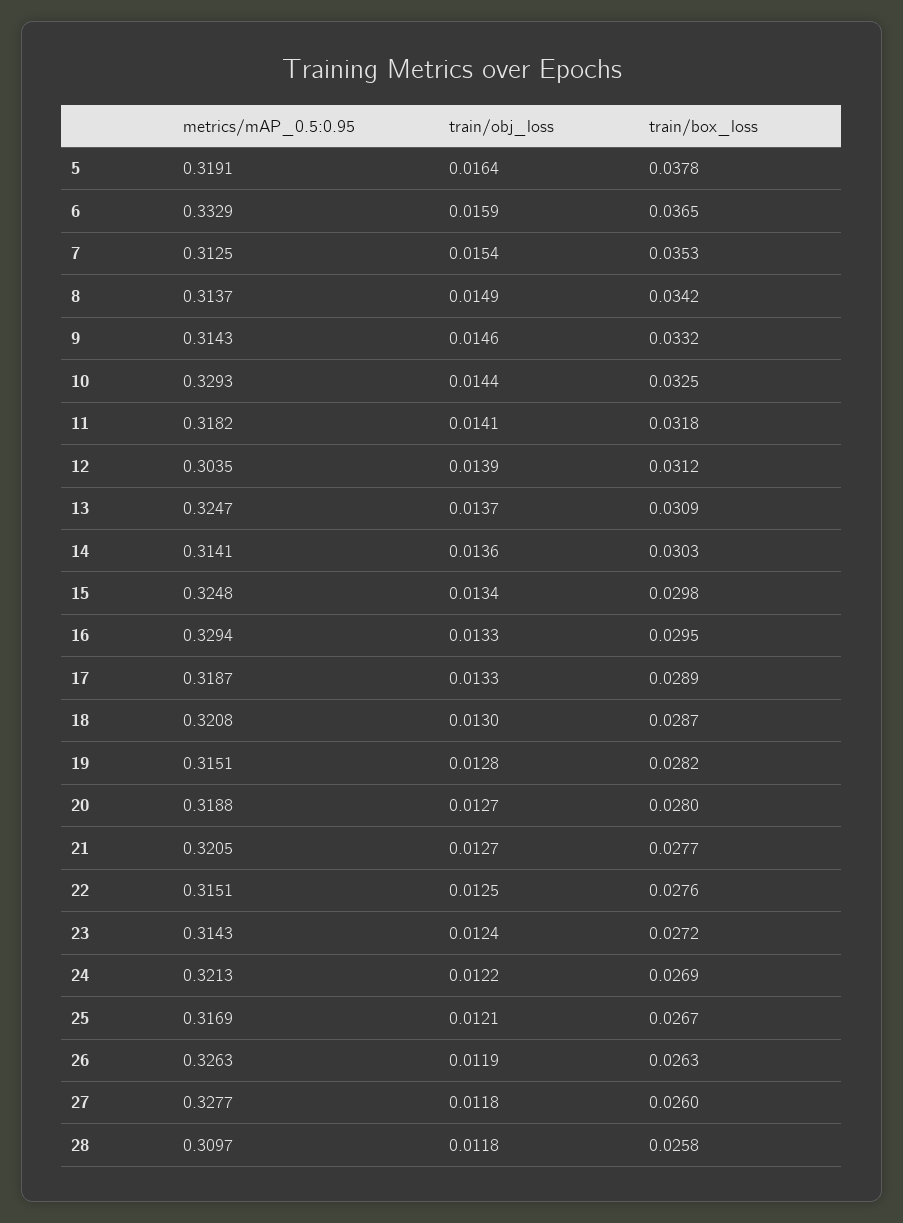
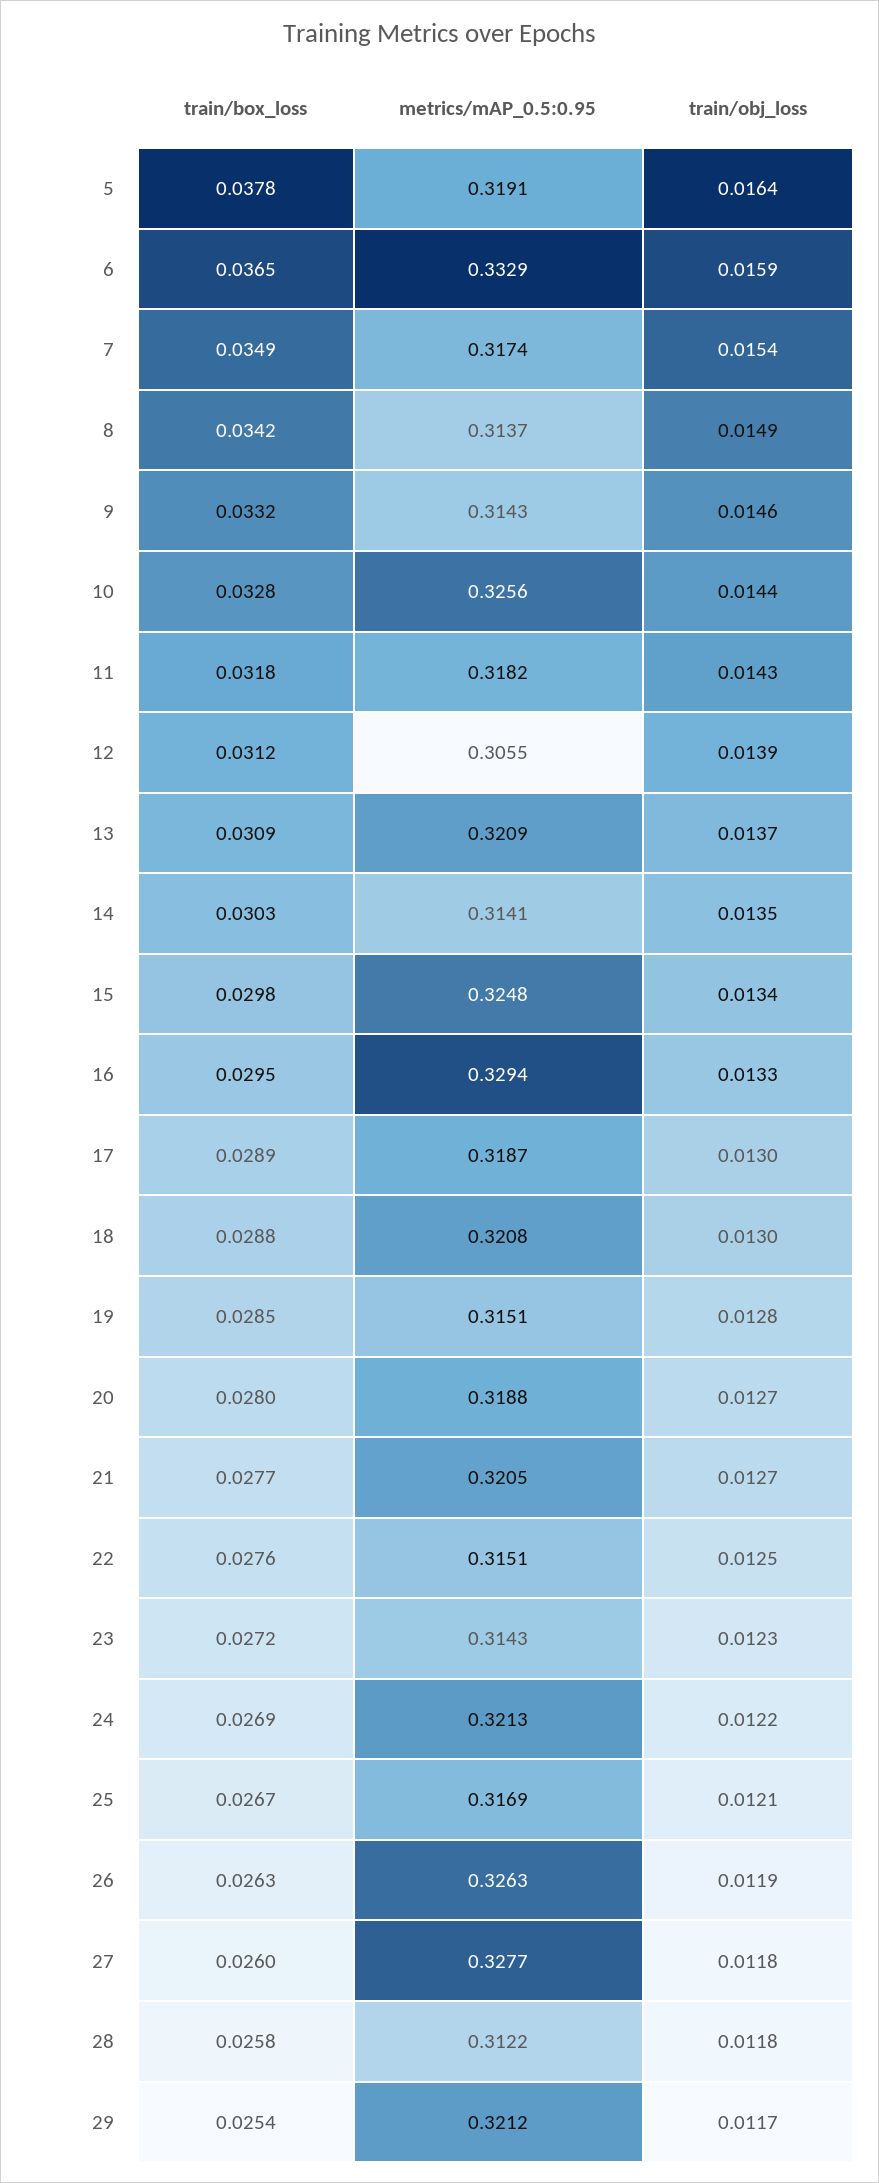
metrics/mAP_0.5:0.95, 7: 0.3125 -> 0.3174
train/box_loss, 7: 0.0353 -> 0.0349
metrics/mAP_0.5:0.95, 10: 0.3293 -> 0.3256
train/box_loss, 10: 0.0325 -> 0.0328
train/obj_loss, 11: 0.0141 -> 0.0143
metrics/mAP_0.5:0.95, 12: 0.3035 -> 0.3055
metrics/mAP_0.5:0.95, 13: 0.3247 -> 0.3209
train/obj_loss, 14: 0.0136 -> 0.0135
train/obj_loss, 17: 0.0133 -> 0.013
train/box_loss, 18: 0.0287 -> 0.0288
train/box_loss, 19: 0.0282 -> 0.0285
train/obj_loss, 23: 0.0124 -> 0.0123
metrics/mAP_0.5:0.95, 28: 0.3097 -> 0.3122
train/box_loss, 29: none -> 0.0254
metrics/mAP_0.5:0.95, 29: none -> 0.3212
train/obj_loss, 29: none -> 0.0117

